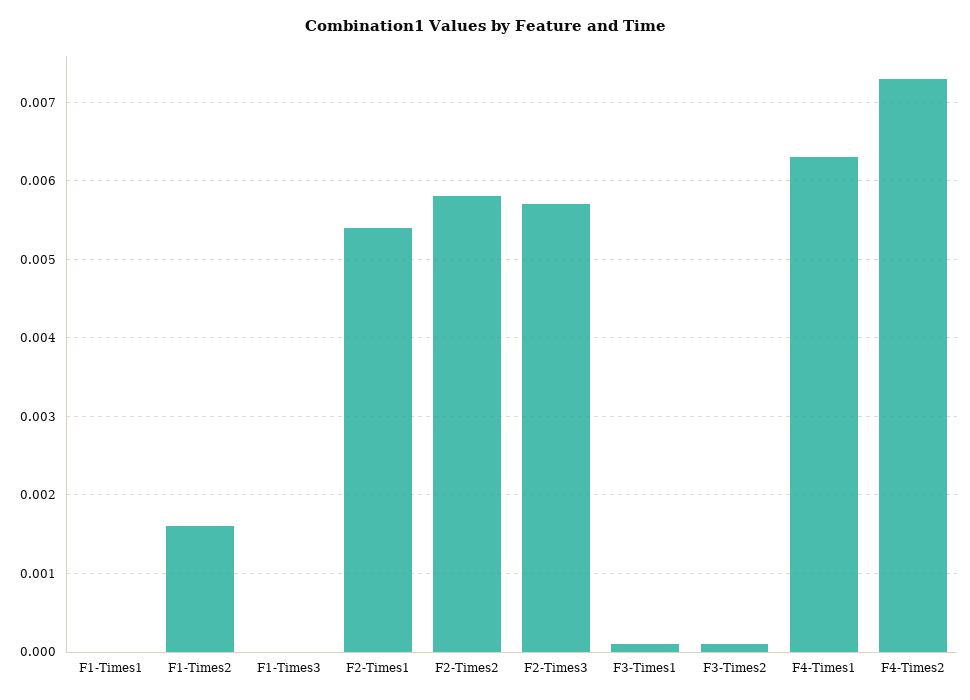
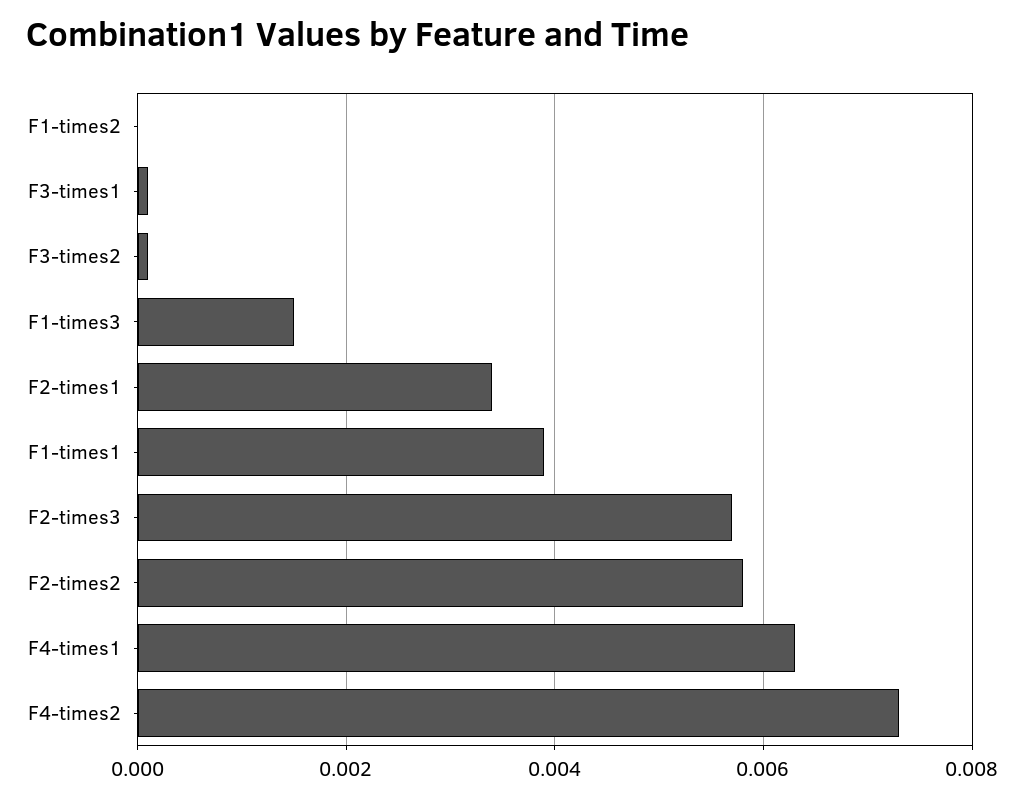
F1-Times1: 0 -> 0.004
F1-Times2: 0.0016 -> 0
F1-Times3: 0 -> 0.0015
F2-Times1: 0.0054 -> 0.0035

